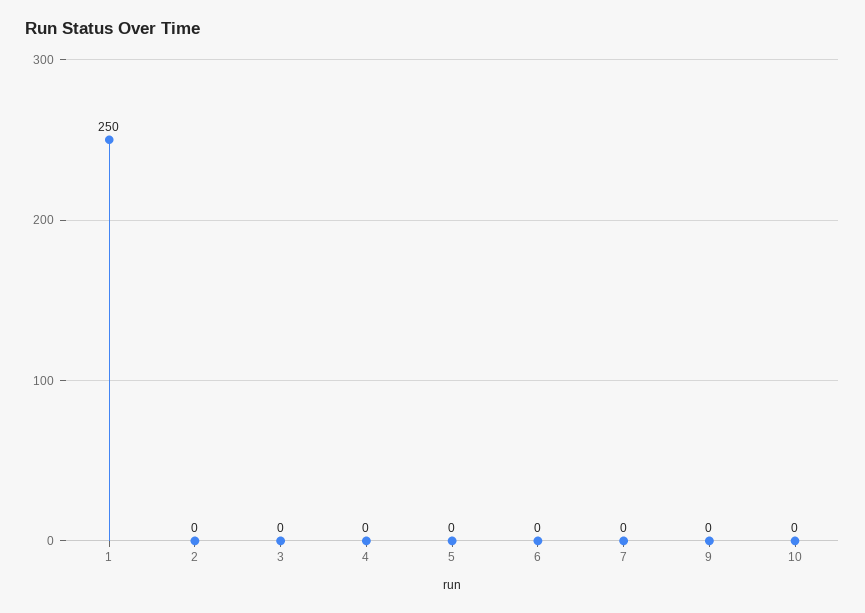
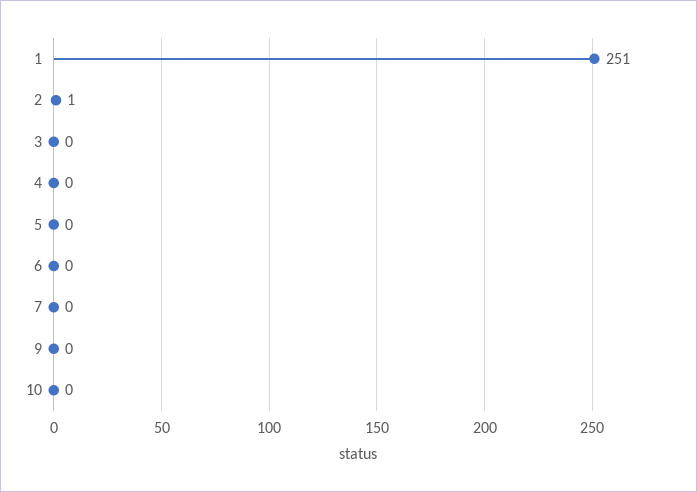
1: 250 -> 251
2: 0 -> 1

